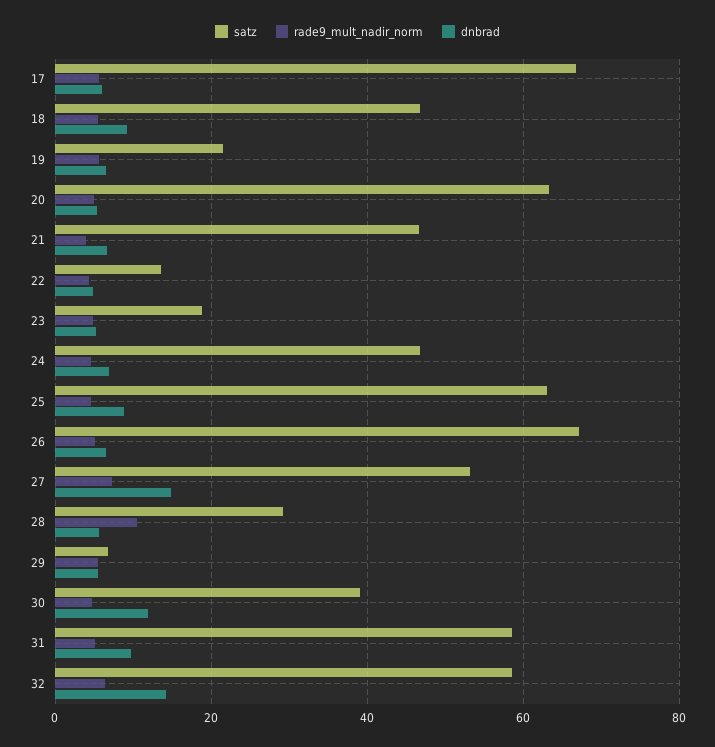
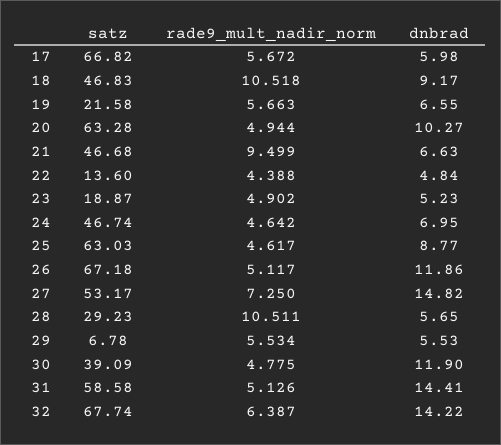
rade9_mult_nadir_norm, 18: 6 -> 10.518
dnbrad, 20: 6 -> 10.27
rade9_mult_nadir_norm, 21: 4 -> 9.499
dnbrad, 26: 6 -> 11.86
dnbrad, 31: 10 -> 14.41
satz, 32: 58 -> 67.74

